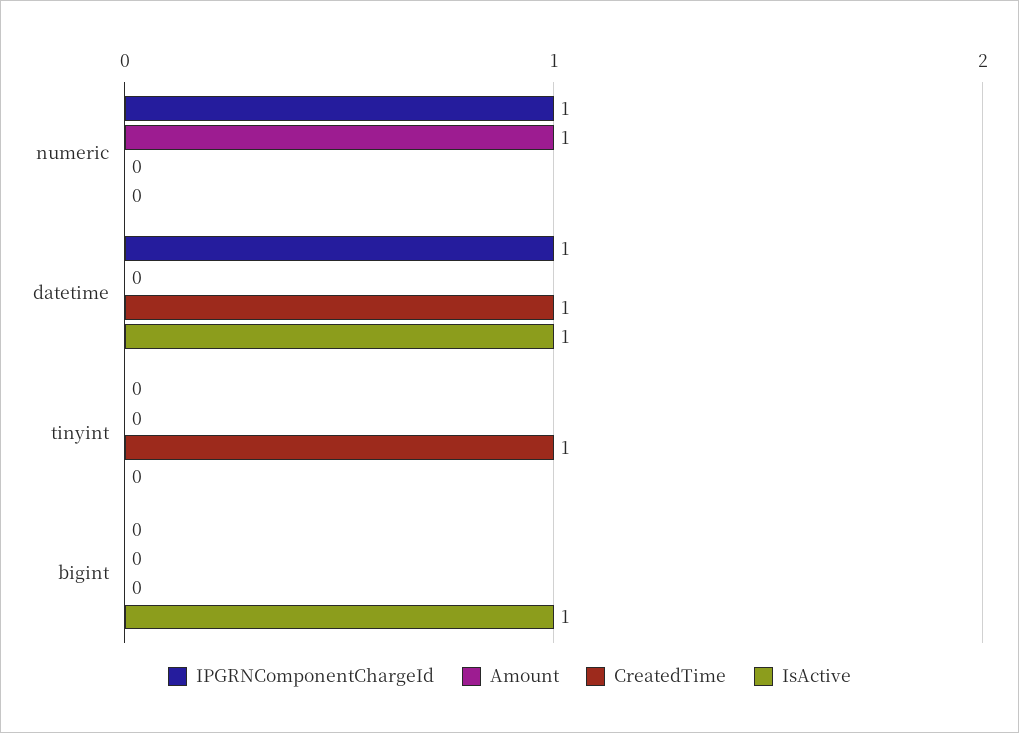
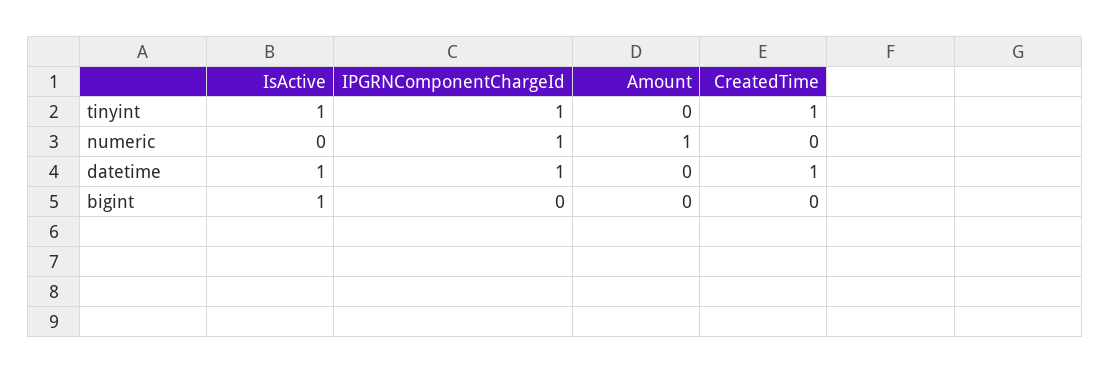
IPGRNComponentChargeId, tinyint: 0 -> 1
IsActive, tinyint: 0 -> 1

